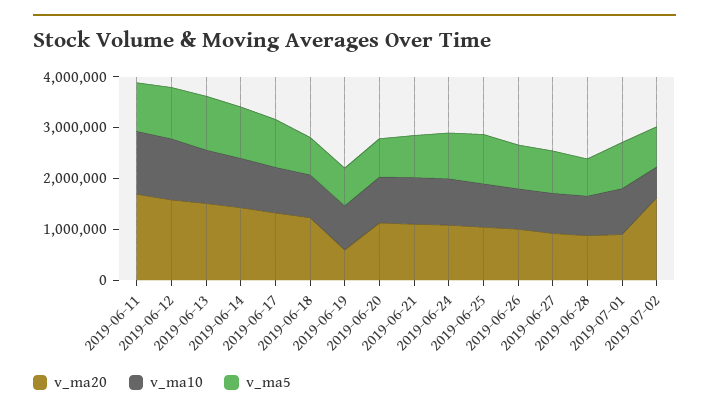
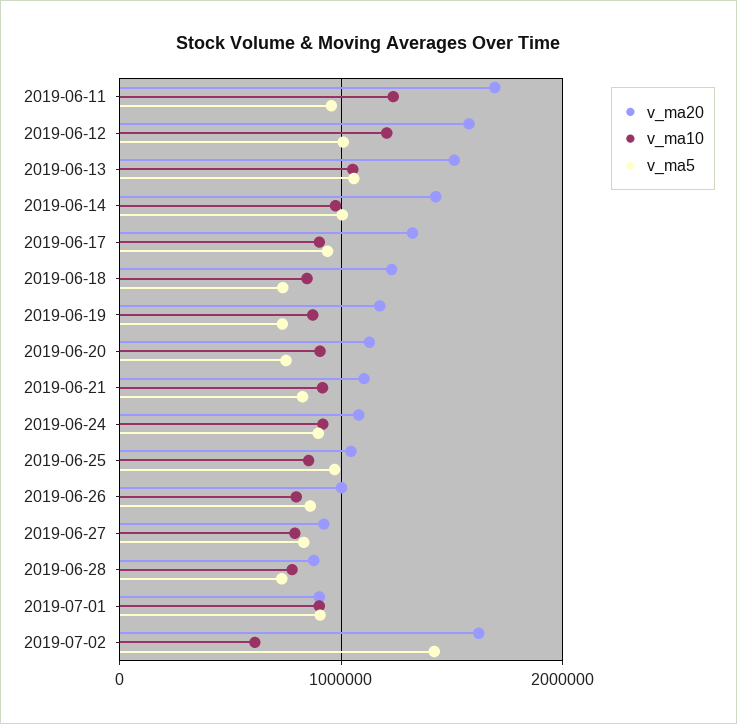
v_ma20, 2019-06-19: 600000 -> 1200000
v_ma5, 2019-07-02: 800000 -> 1400000

